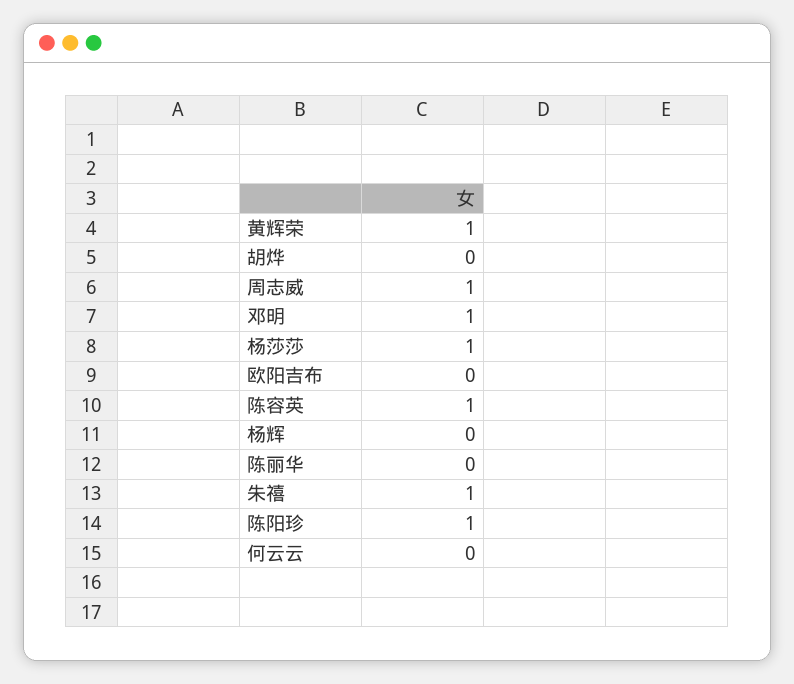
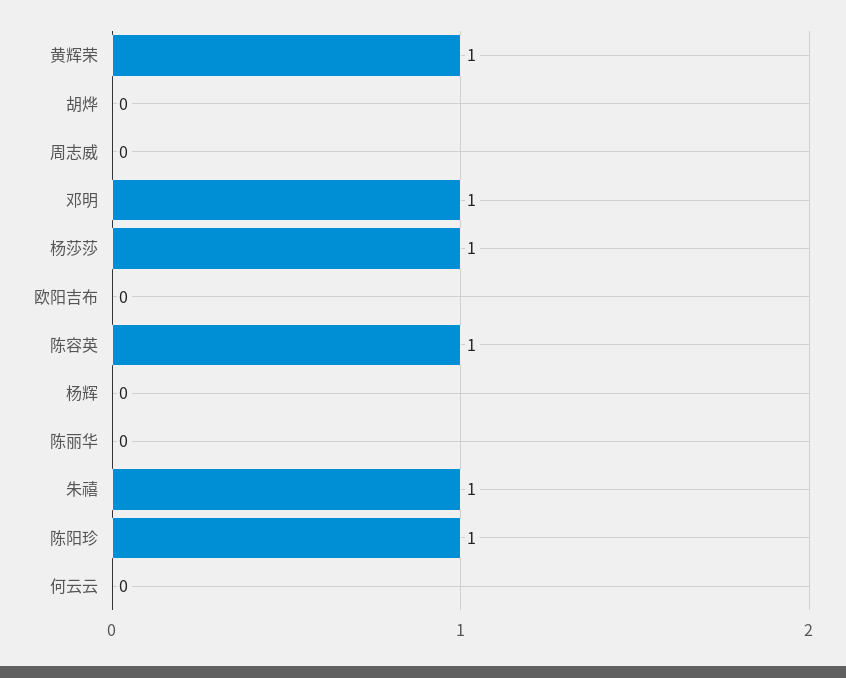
周志威: 1 -> 0

